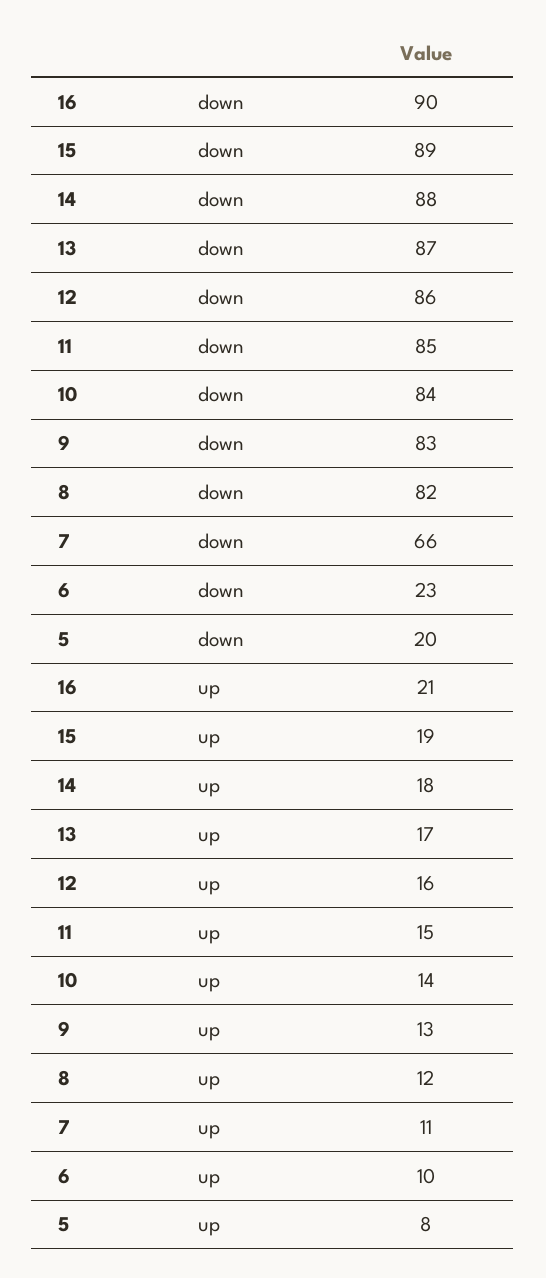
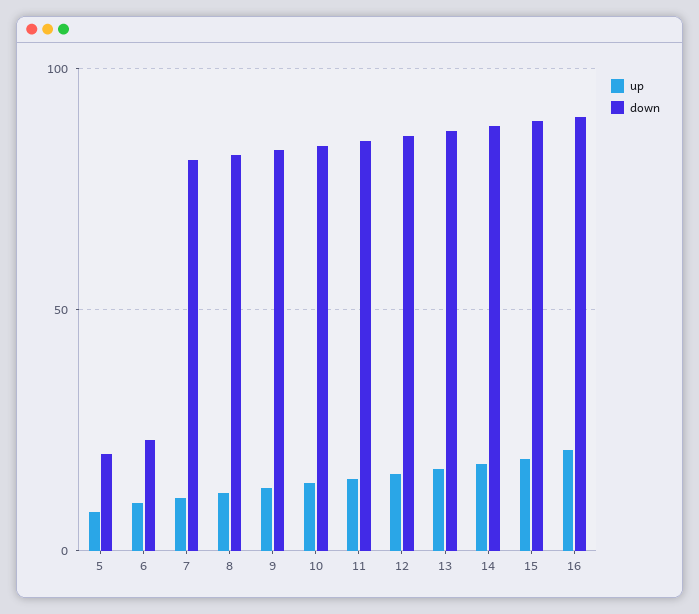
down, 7: 66 -> 80

